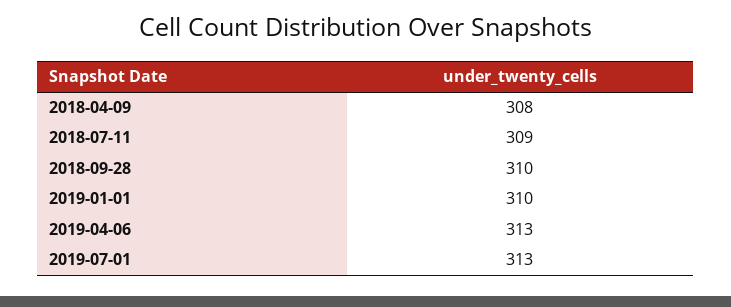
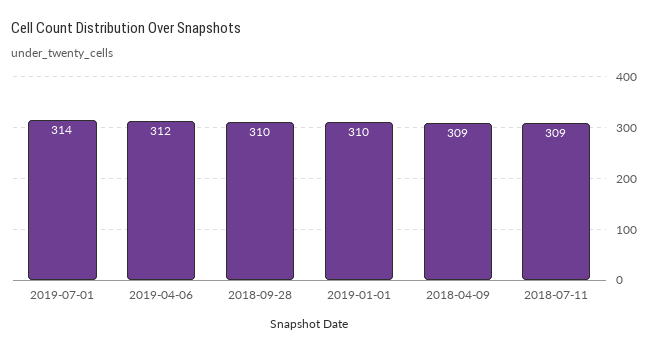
2018-04-09: 308 -> 309
2019-04-06: 313 -> 312
2019-07-01: 313 -> 314

